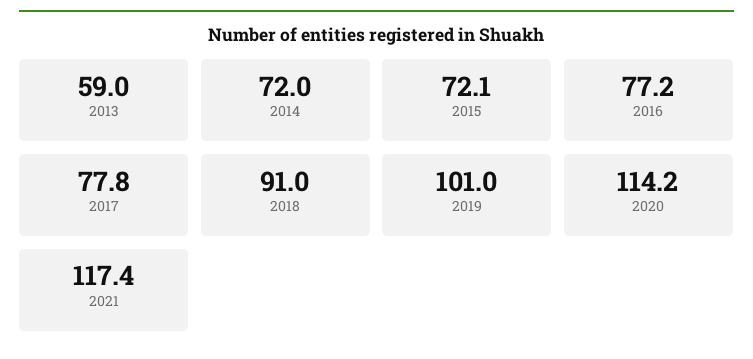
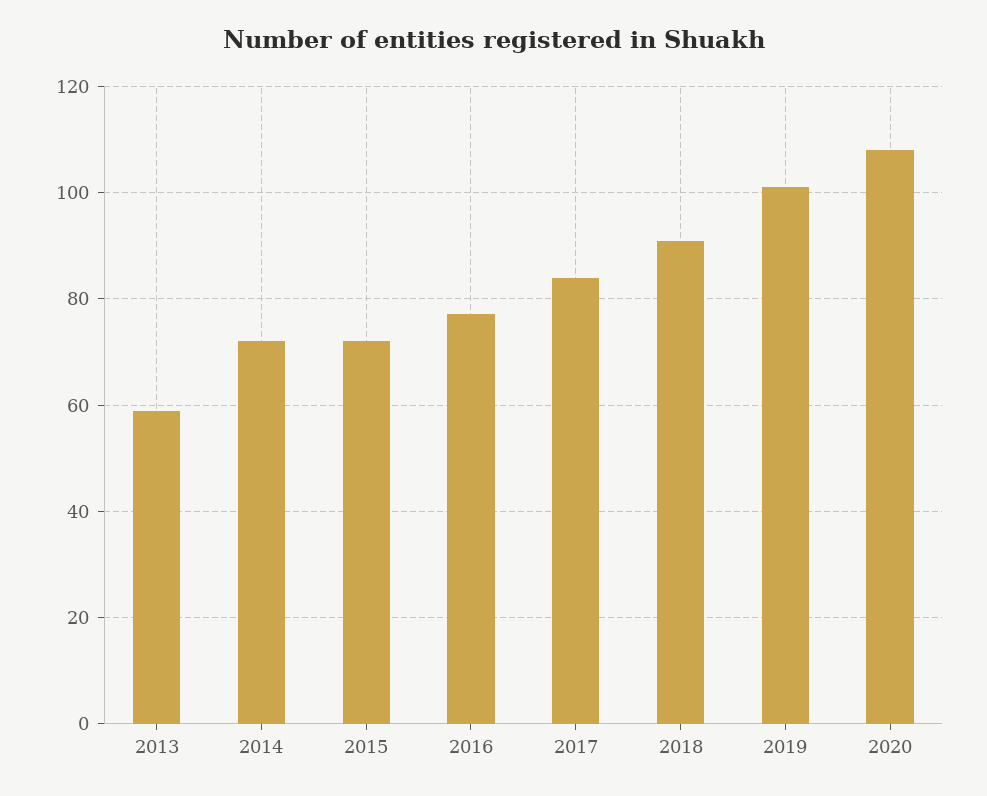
2017: 77.8 -> 84
2020: 114.2 -> 108
2021: 117.4 -> none

